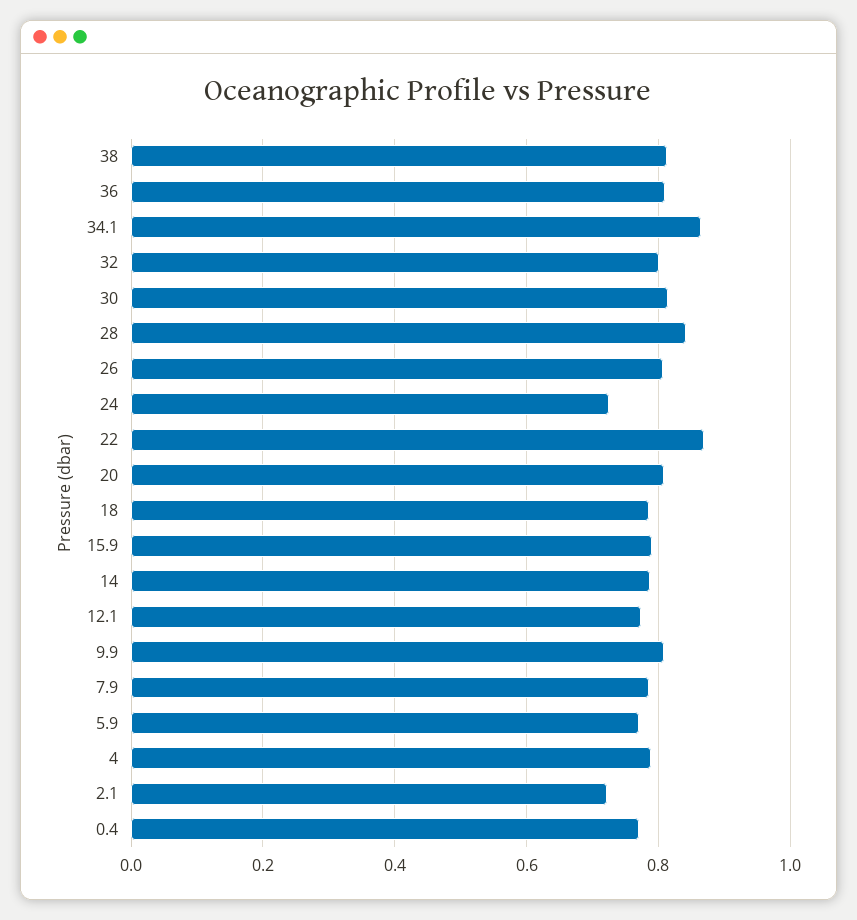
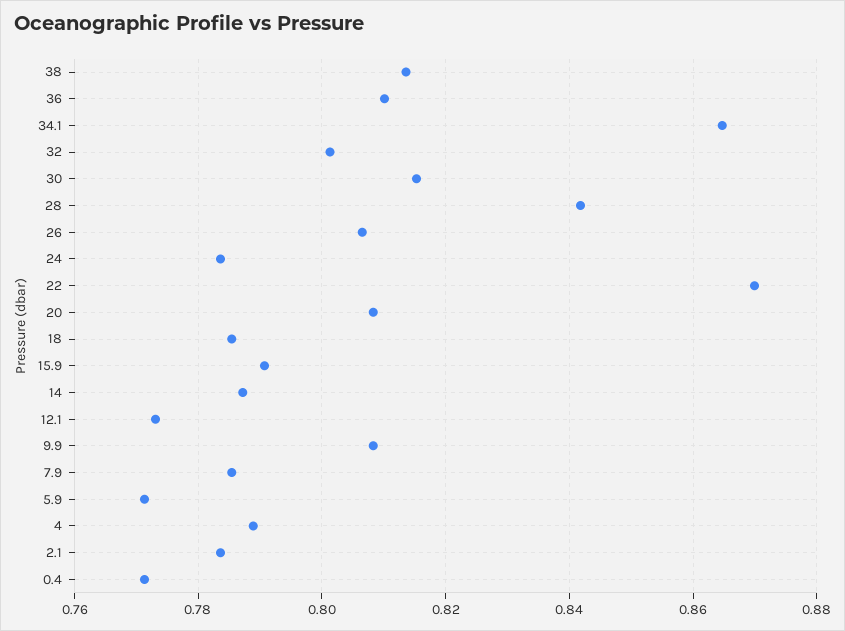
24: 0.72 -> 0.784
2.1: 0.72 -> 0.784

